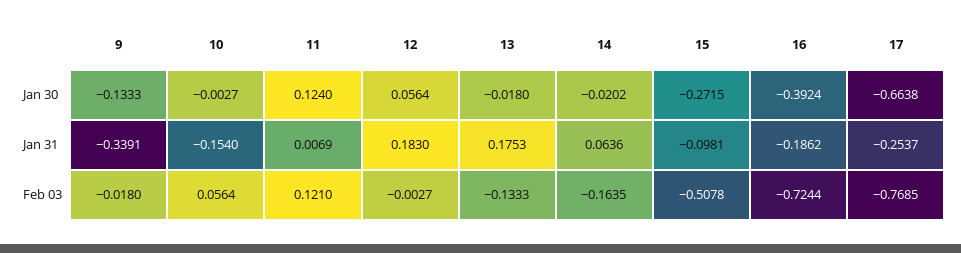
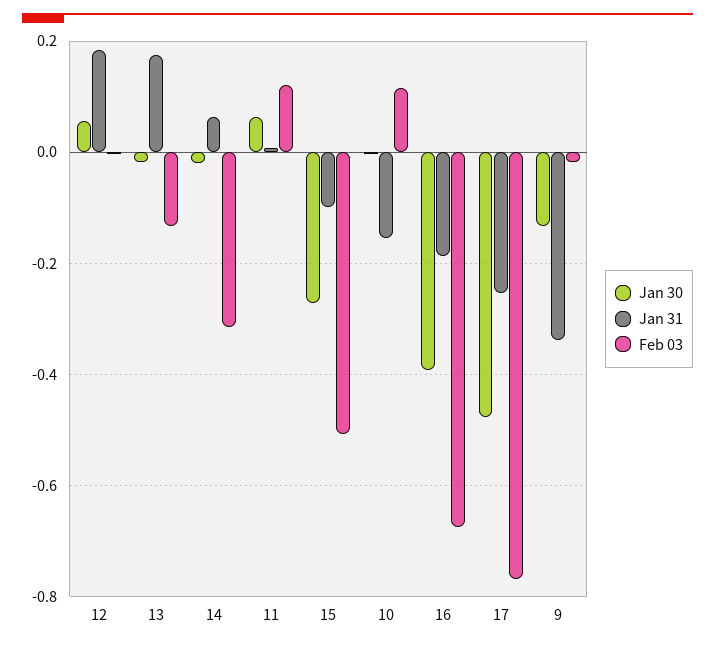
Jan 30, 11: 0.124 -> 0.06
Jan 30, 17: -0.6638 -> -0.48
Feb 03, 10: 0.0564 -> 0.12
Feb 03, 14: -0.1635 -> -0.32
Feb 03, 16: -0.7244 -> -0.68

